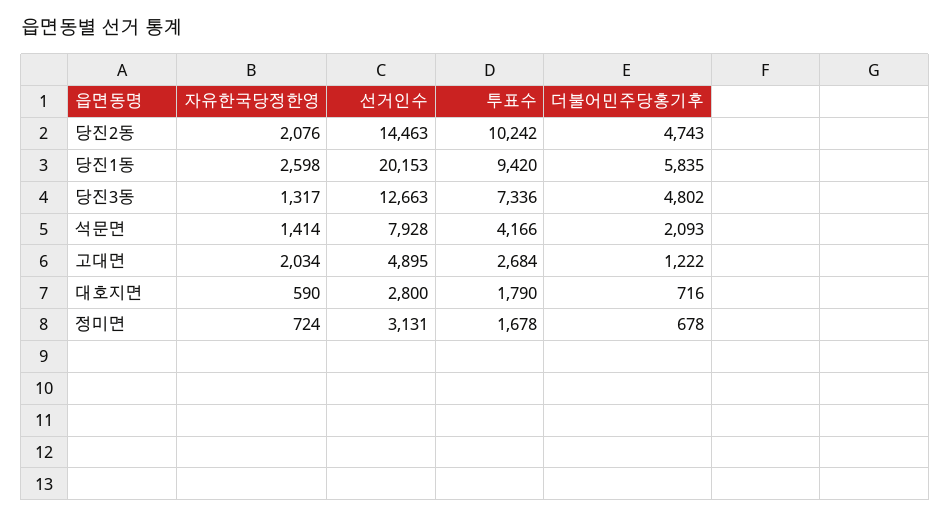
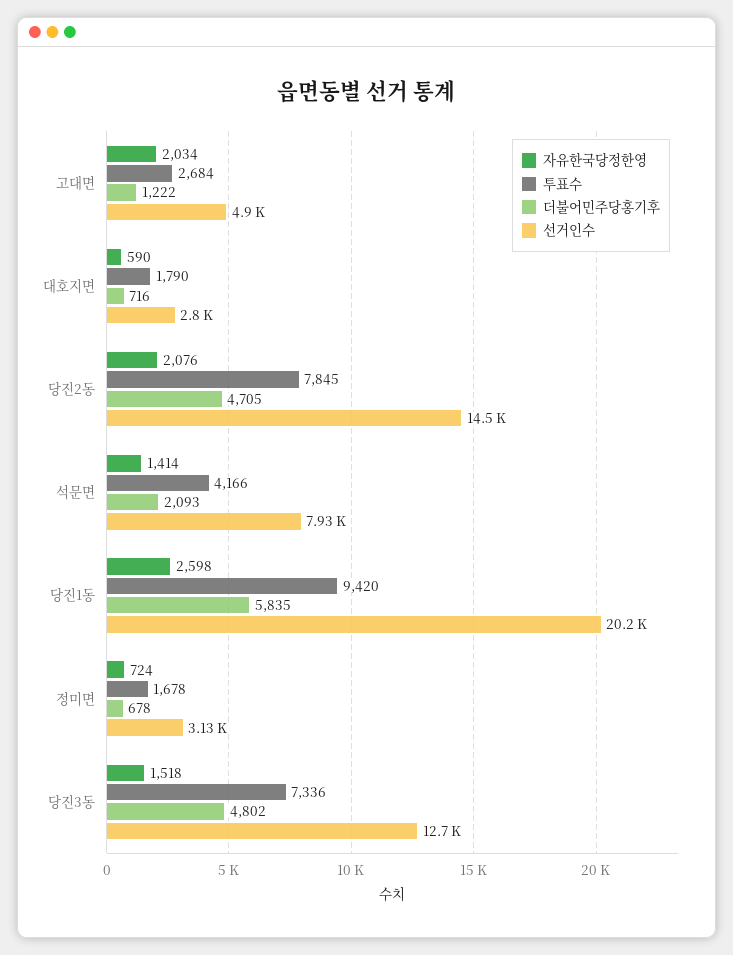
투표수, 당진2동: 10242 -> 7845
더불어민주당홍기후, 당진2동: 4743 -> 4705
자유한국당정한영, 당진3동: 1317 -> 1518

